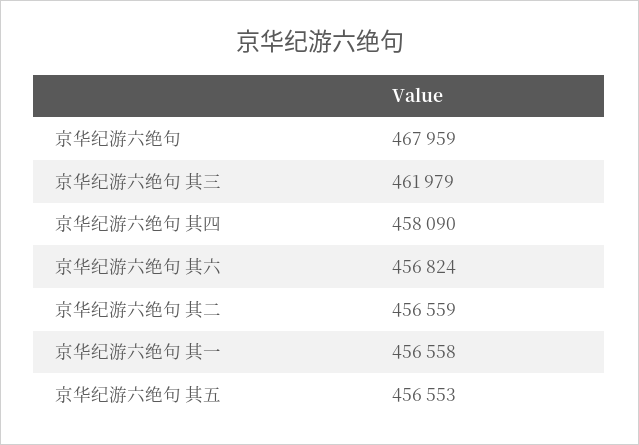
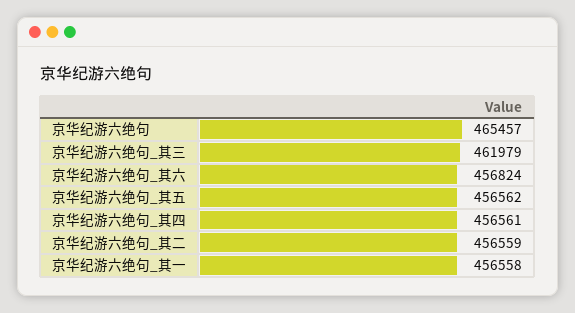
京华纪游六绝句: 467959 -> 465457
京华纪游六绝句 其四: 458090 -> 456561
京华纪游六绝句 其五: 456553 -> 456562

